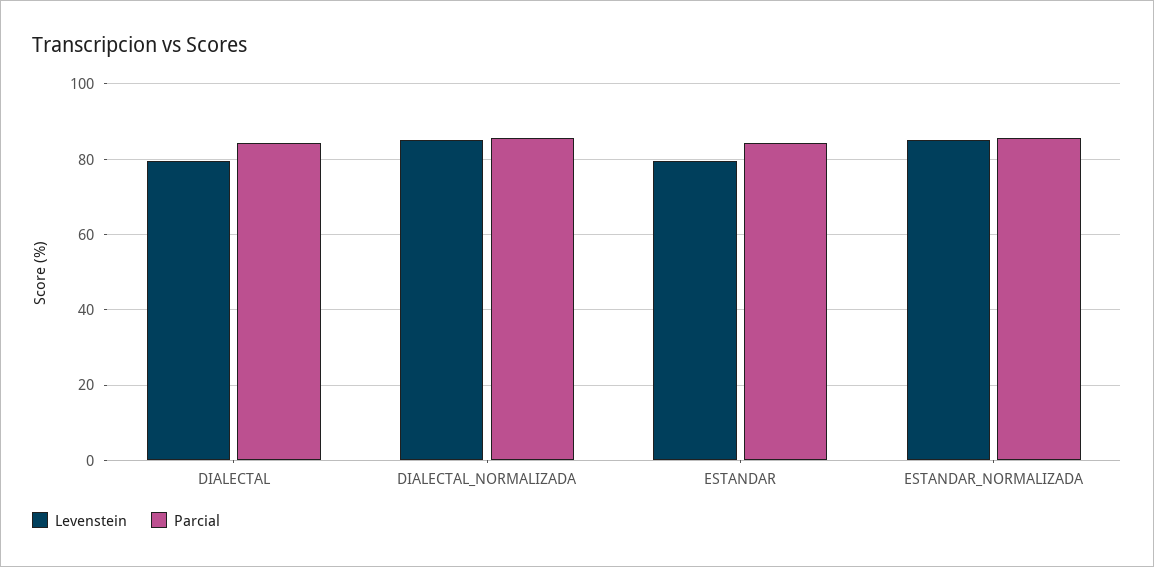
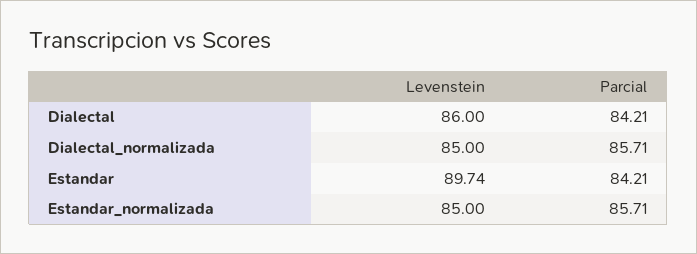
Levenstein, DIALECTAL: 80 -> 86
Levenstein, ESTANDAR: 80 -> 89.74

